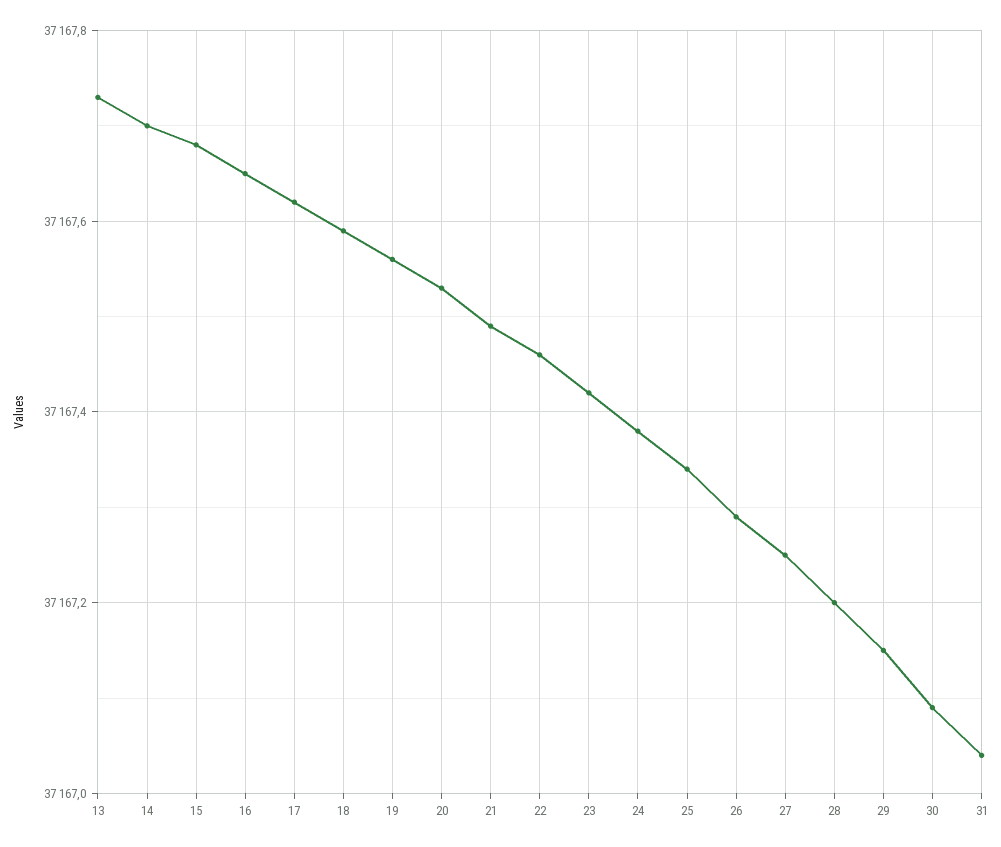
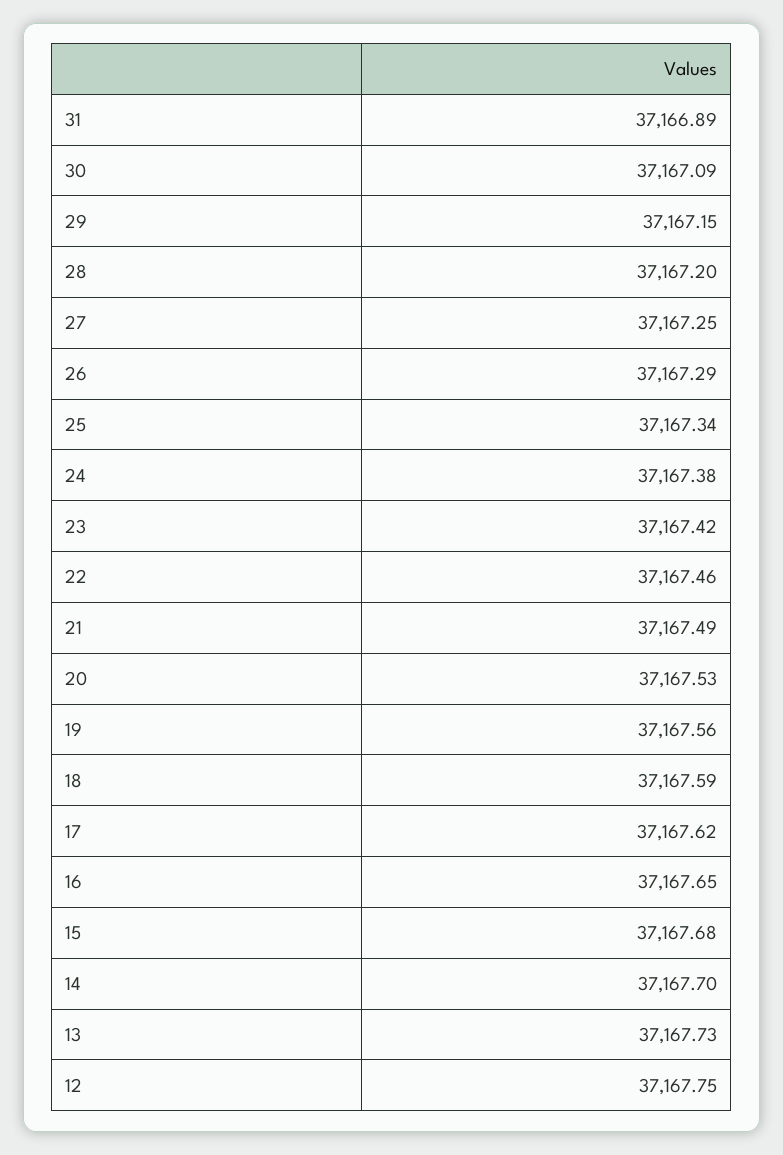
31: 37167.05 -> 37166.89
12: none -> 37167.75

